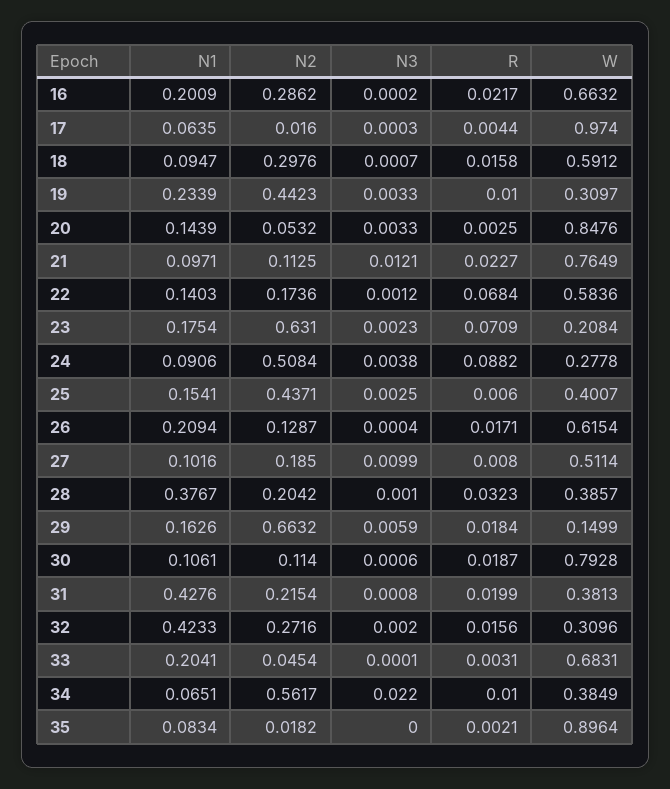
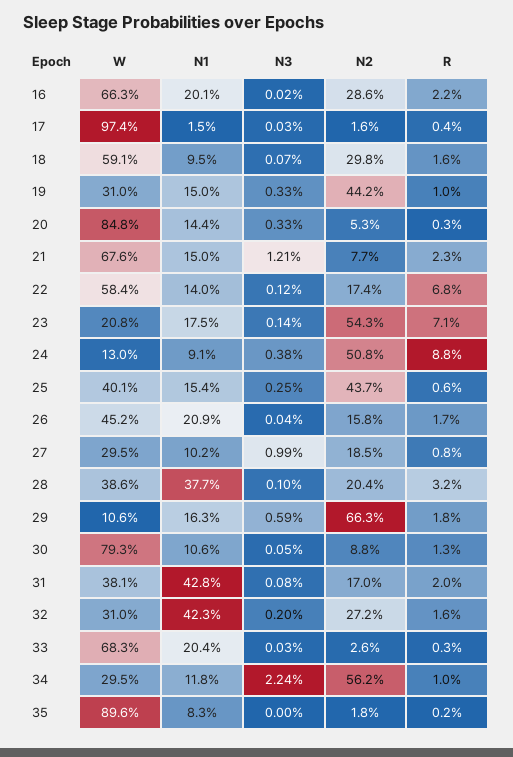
N1, 17: 0.0635 -> 0.015
N1, 19: 0.2339 -> 0.15
N1, 21: 0.0971 -> 0.15
N2, 21: 0.1125 -> 0.077
W, 21: 0.7649 -> 0.676
N2, 23: 0.631 -> 0.543
N3, 23: 0.0023 -> 0.0014
W, 24: 0.2778 -> 0.13
N2, 26: 0.1287 -> 0.158
W, 26: 0.6154 -> 0.452
W, 27: 0.5114 -> 0.295
W, 29: 0.1499 -> 0.106
N2, 30: 0.114 -> 0.088
N3, 30: 0.0006 -> 0.0005
R, 30: 0.0187 -> 0.013
N2, 31: 0.2154 -> 0.17
N2, 33: 0.0454 -> 0.026
N3, 33: 0.0001 -> 0.0003
N1, 34: 0.0651 -> 0.118
N3, 34: 0.022 -> 0.0224
W, 34: 0.3849 -> 0.295

